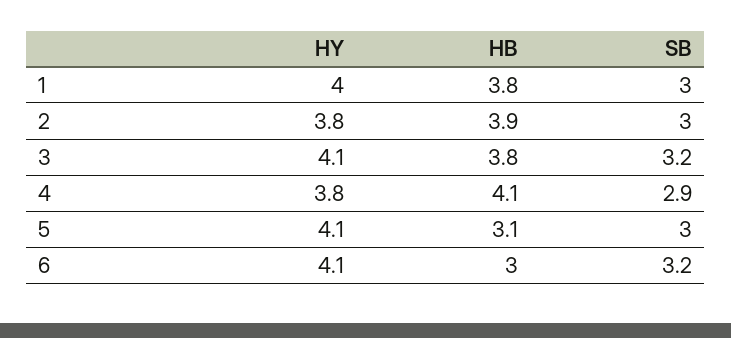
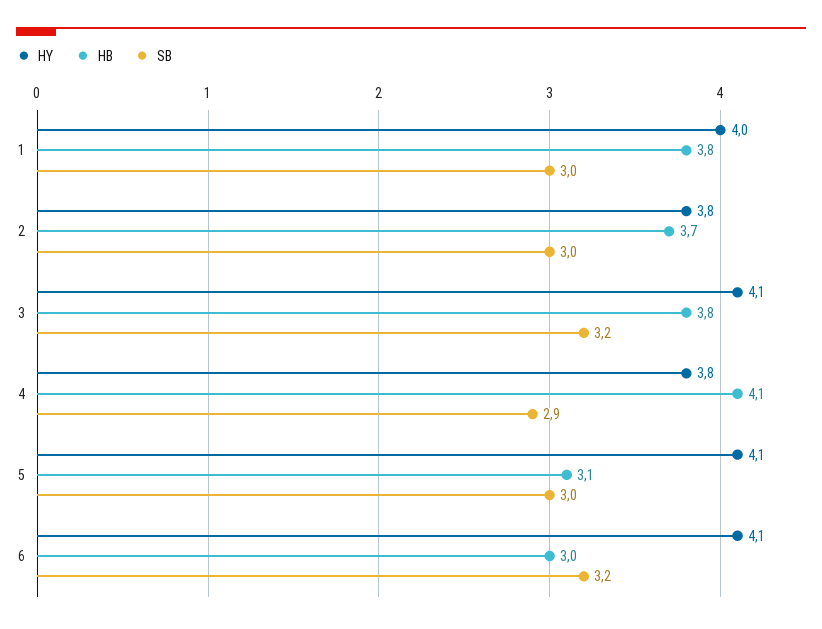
HB, 2: 3.9 -> 3.7

